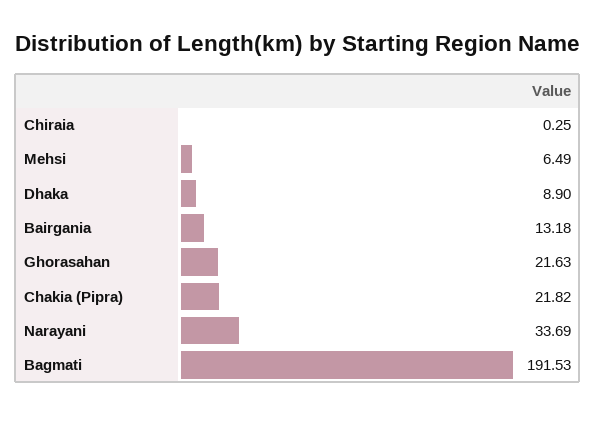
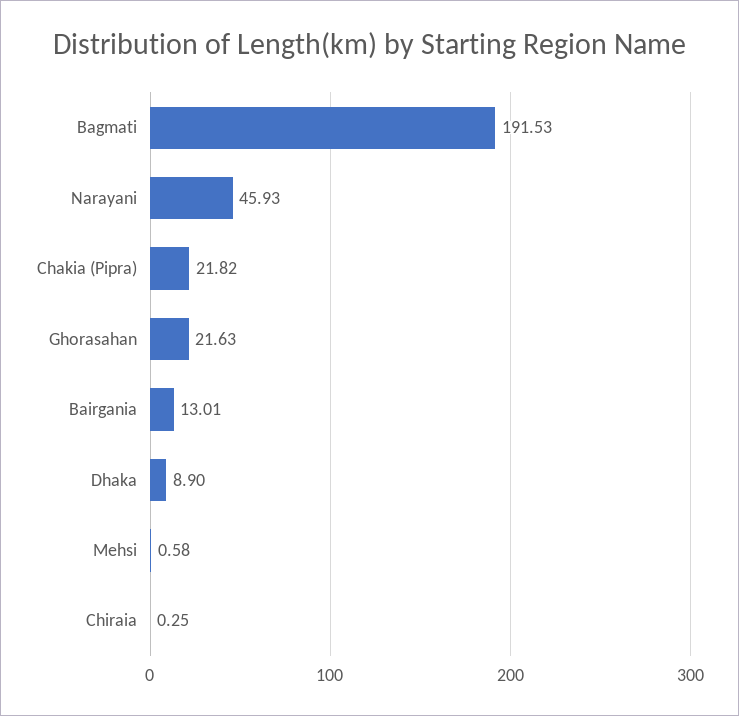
Mehsi: 6.49 -> 0.58
Bairgania: 13.18 -> 13.01
Narayani: 33.69 -> 45.93

